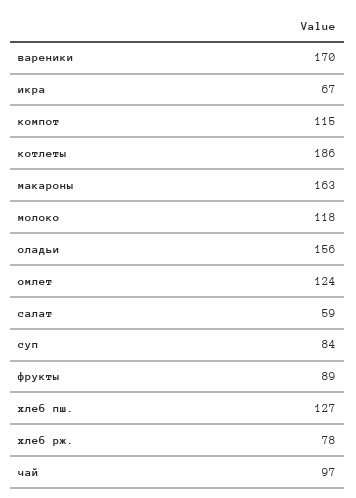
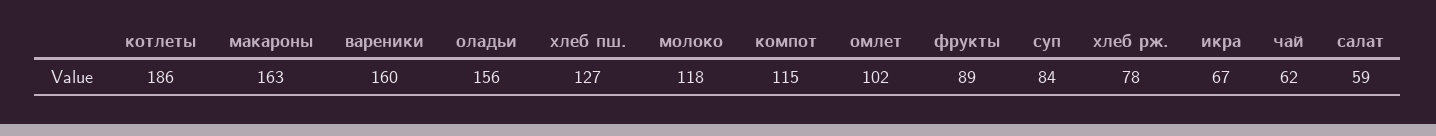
вареники: 170 -> 160
омлет: 124 -> 102
чай: 97 -> 62

